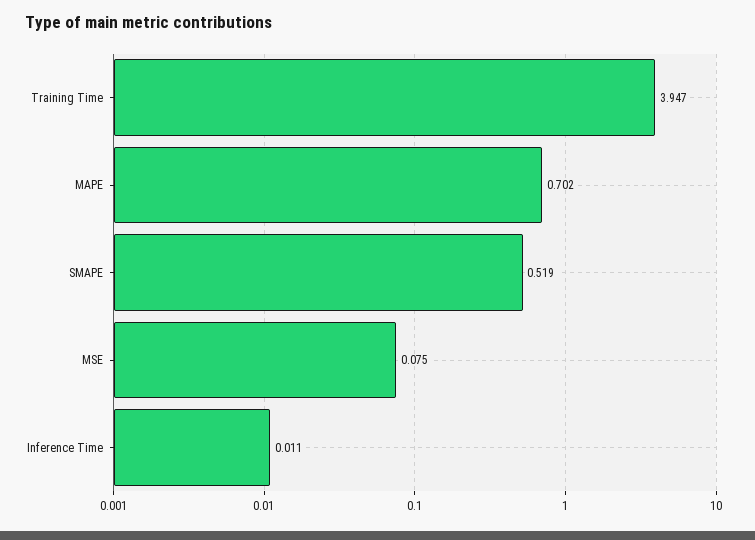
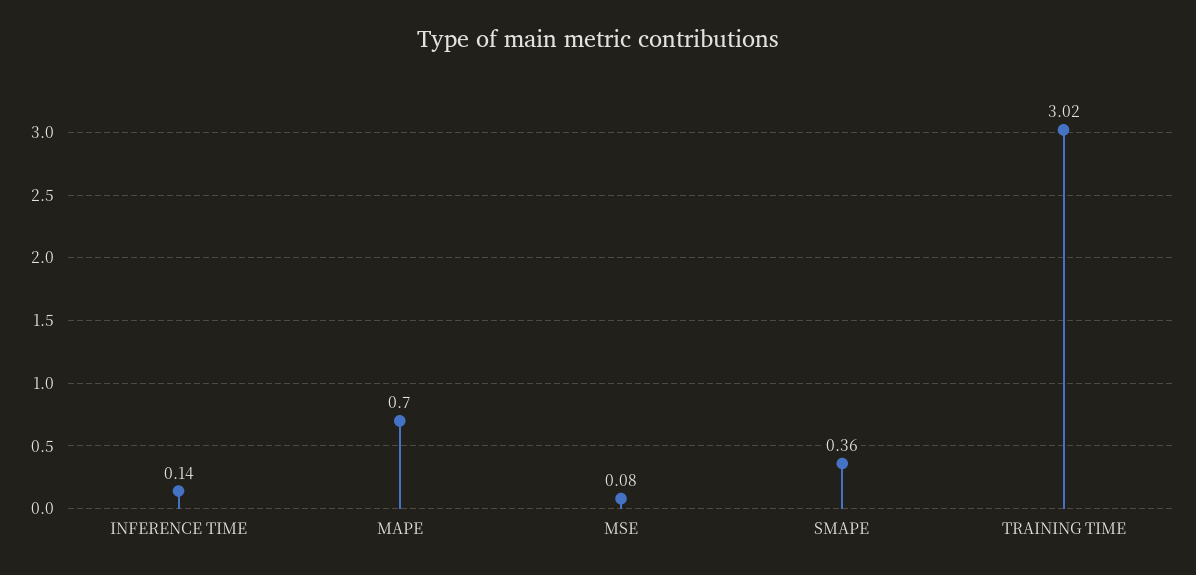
Training Time: 3.947 -> 3.02
SMAPE: 0.519 -> 0.36
Inference Time: 0.011 -> 0.14

